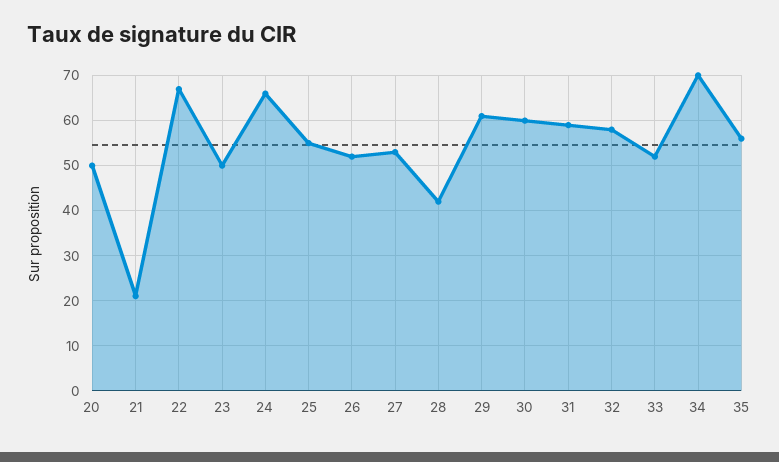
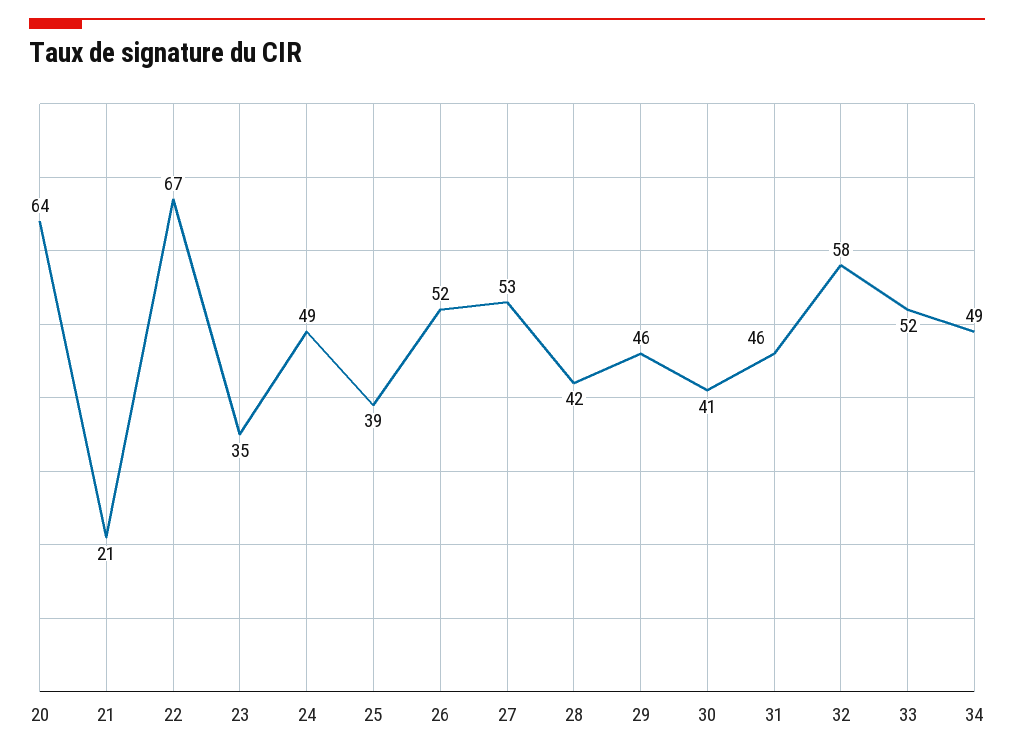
20: 50 -> 64
23: 50 -> 35
24: 65 -> 49
25: 55 -> 39
29: 60 -> 46
30: 60 -> 41
31: 60 -> 46
34: 70 -> 49
35: 55 -> none

